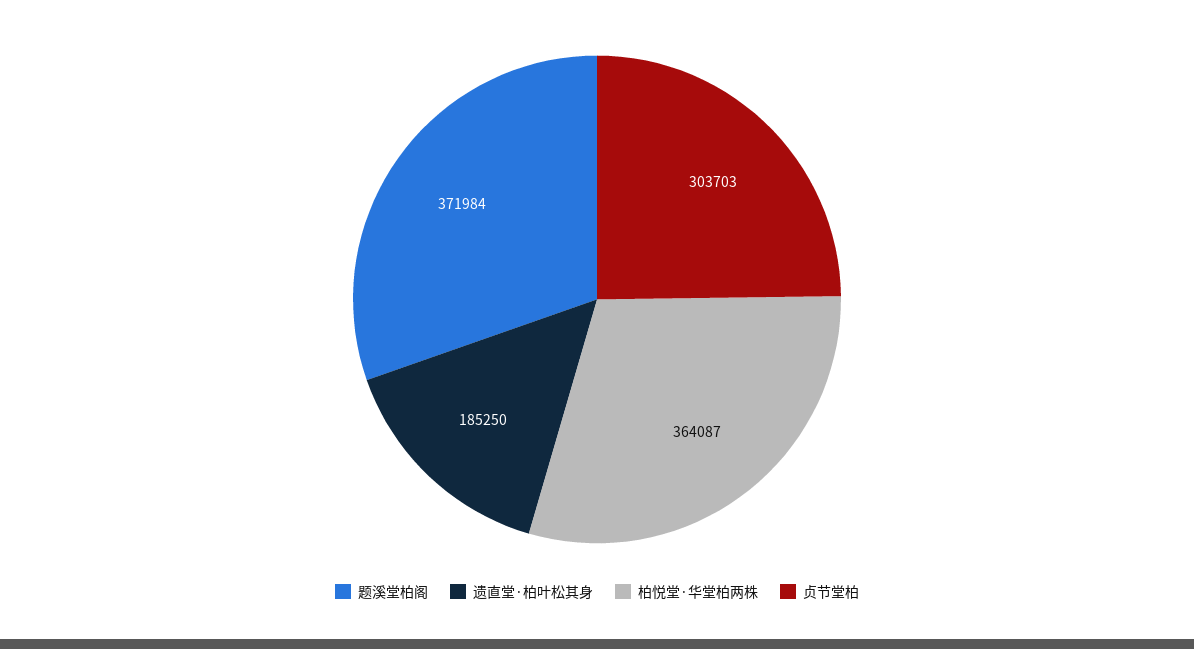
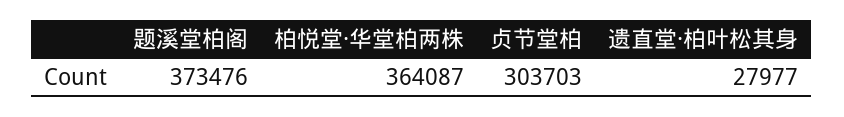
题溪堂柏阁: 371984 -> 373476
遗直堂·柏叶松其身: 185250 -> 27977

